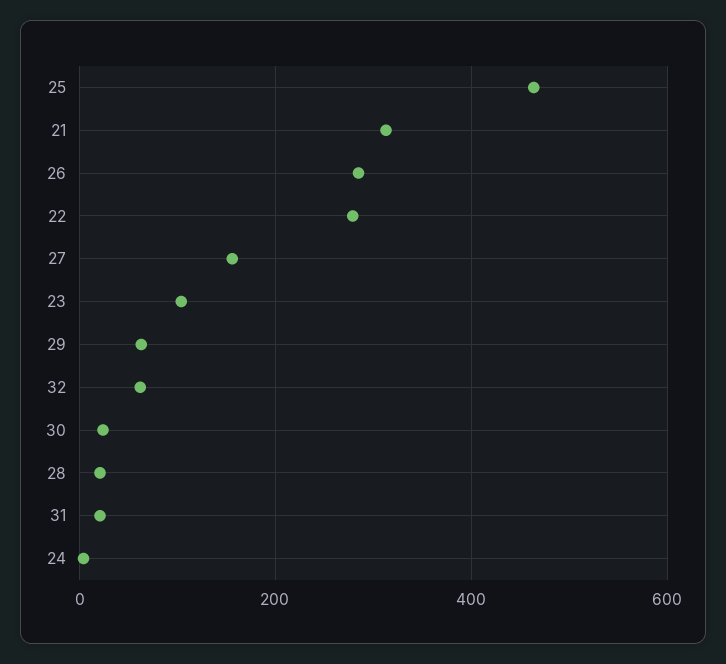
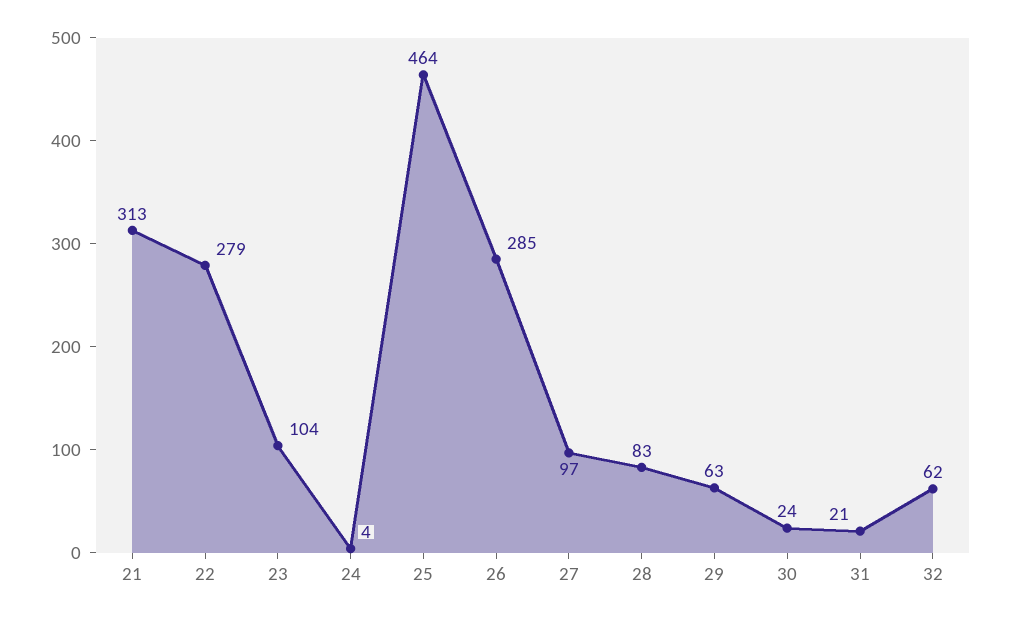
27: 160 -> 97
28: 20 -> 83

